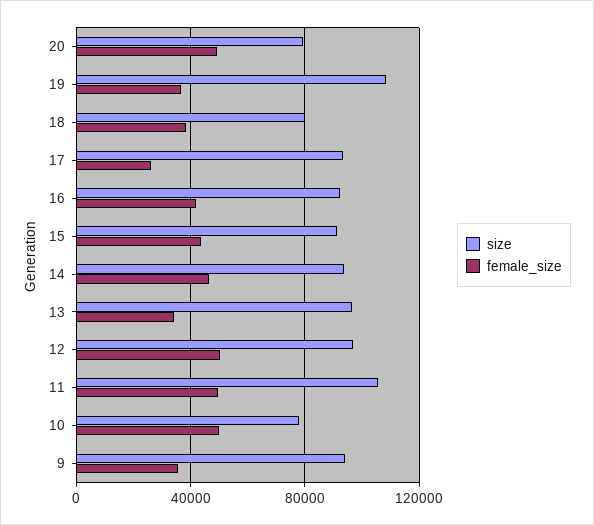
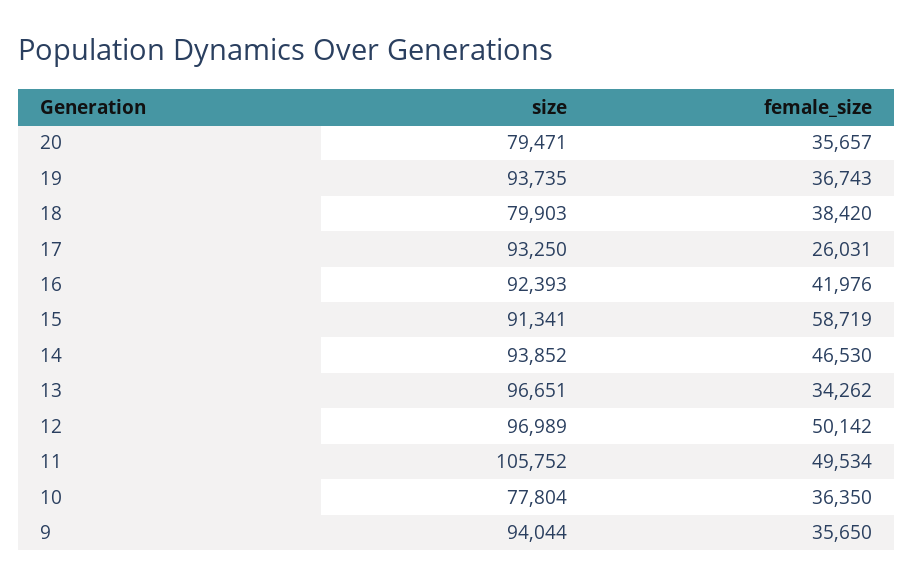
female_size, 20: 50000 -> 35657
size, 19: 110000 -> 93735
female_size, 15: 45000 -> 58719
female_size, 10: 50000 -> 36350

